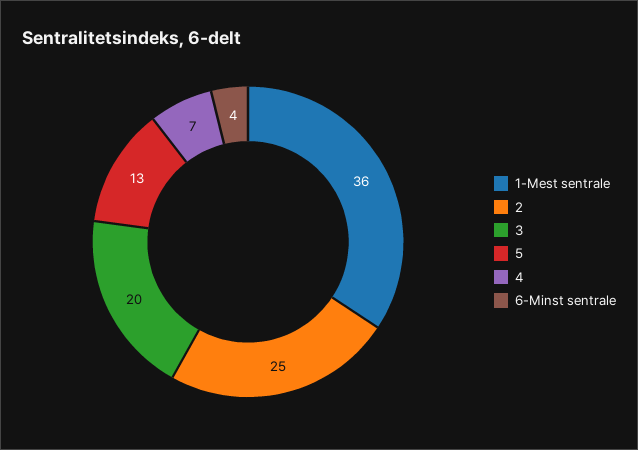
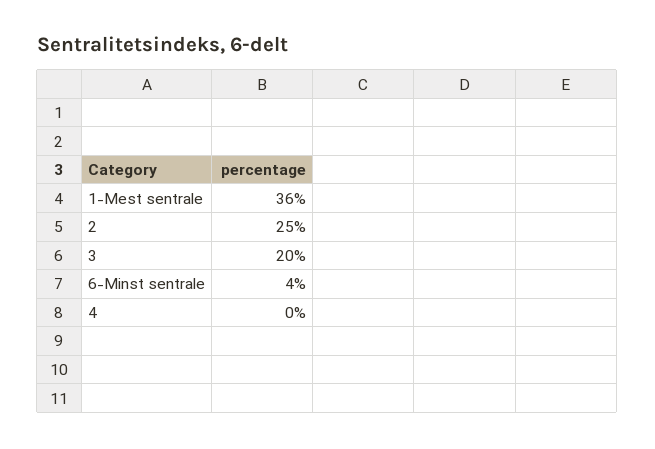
5: 13 -> none
4: 7 -> 0

